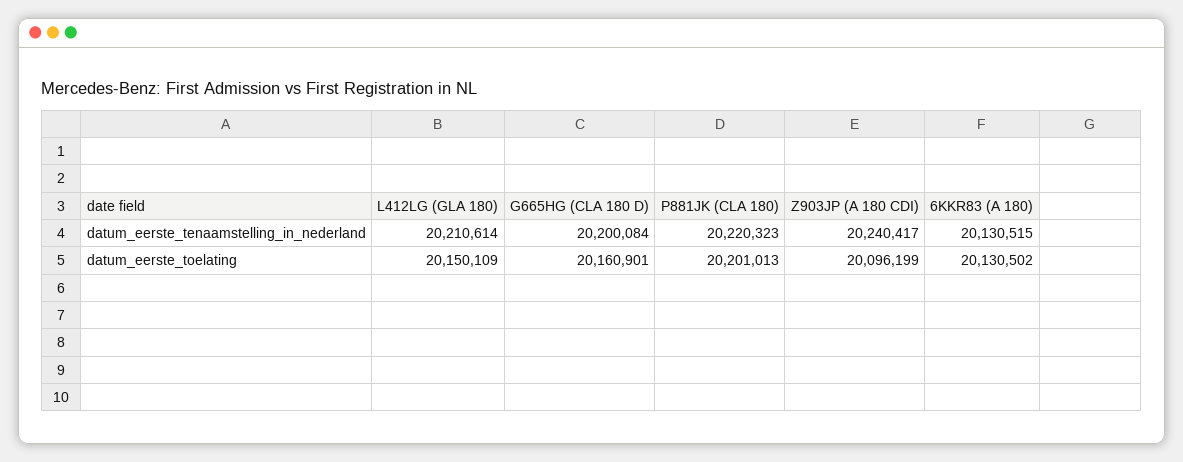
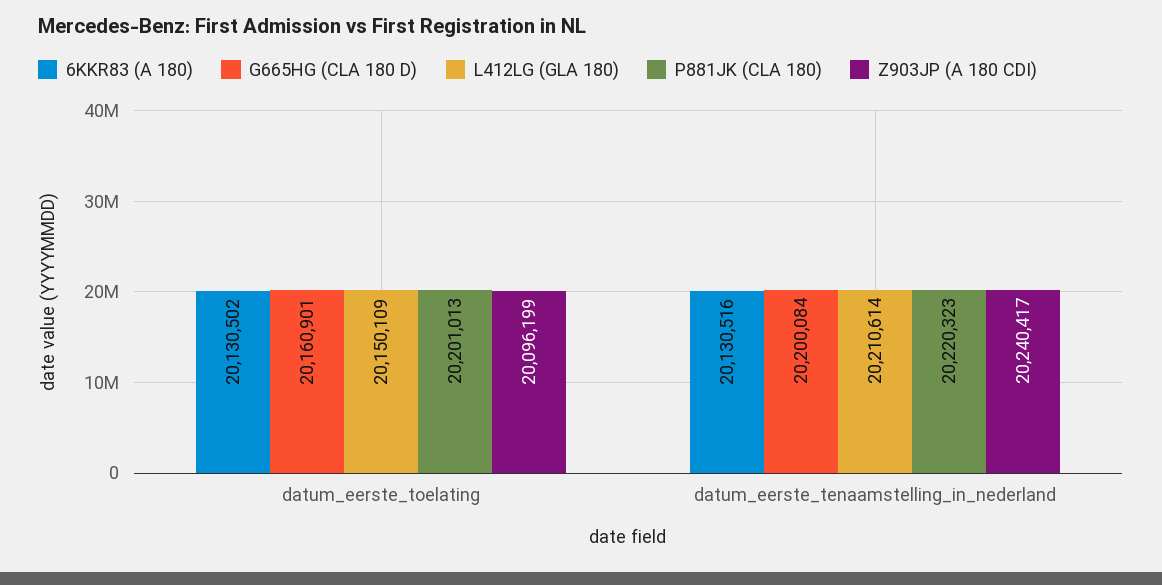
6KKR83 (A 180), datum_eerste_tenaamstelling_in_nederland: 20130515 -> 20130516

